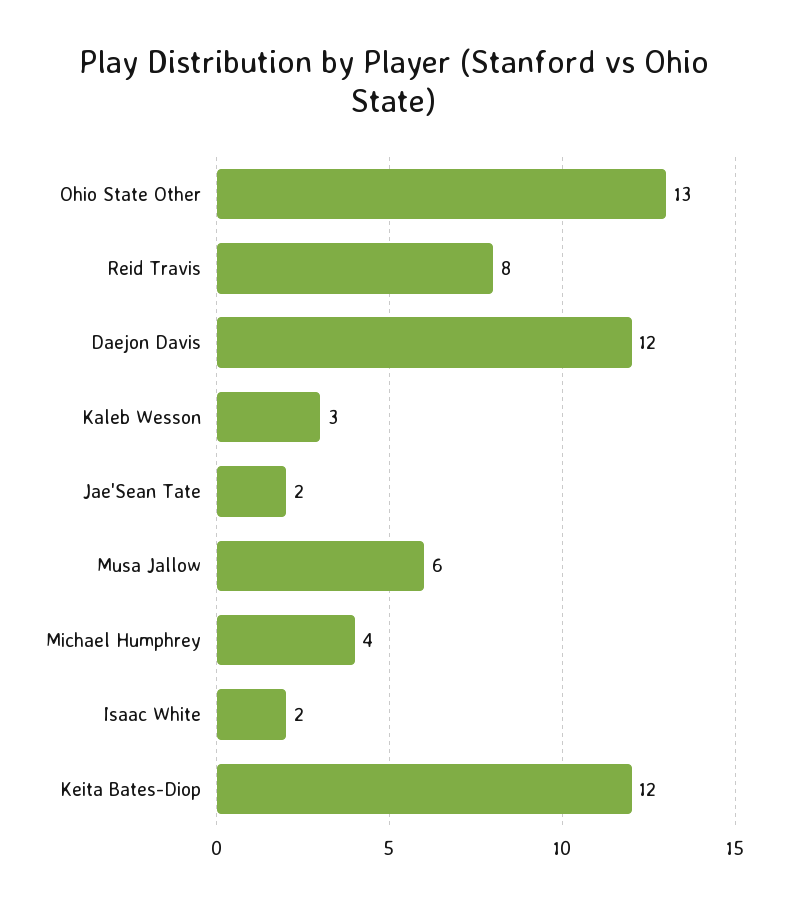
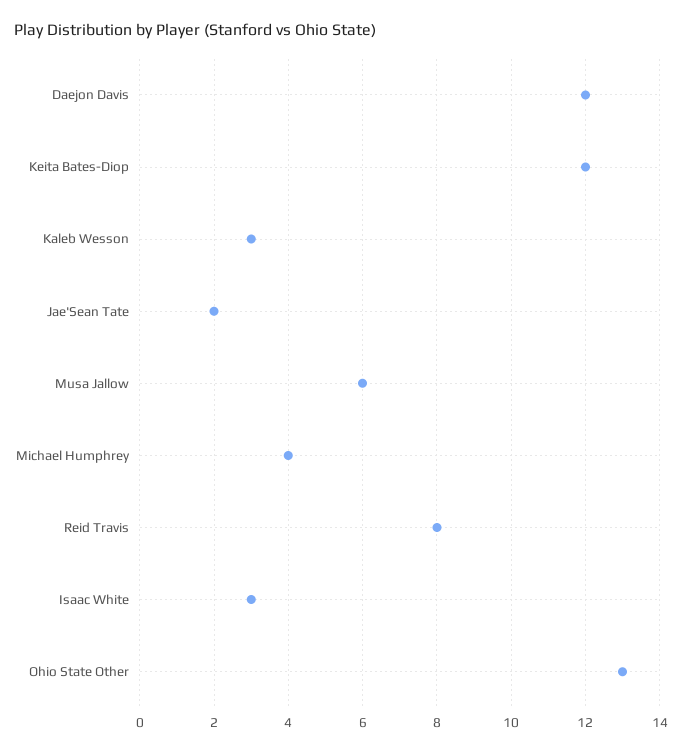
Isaac White: 2 -> 3

